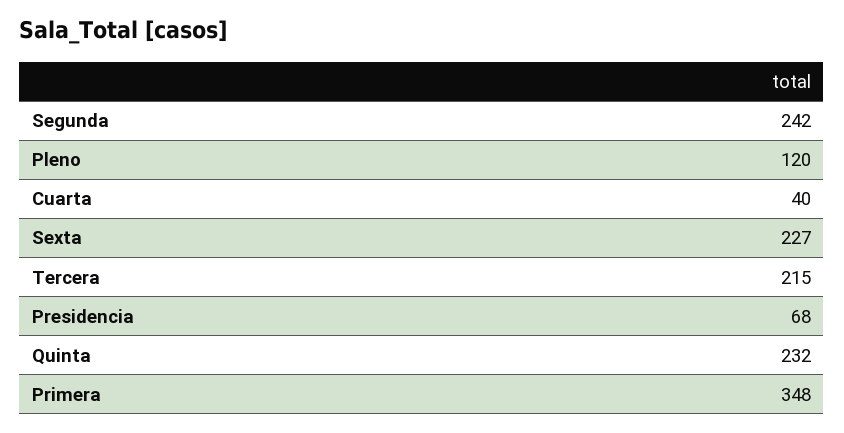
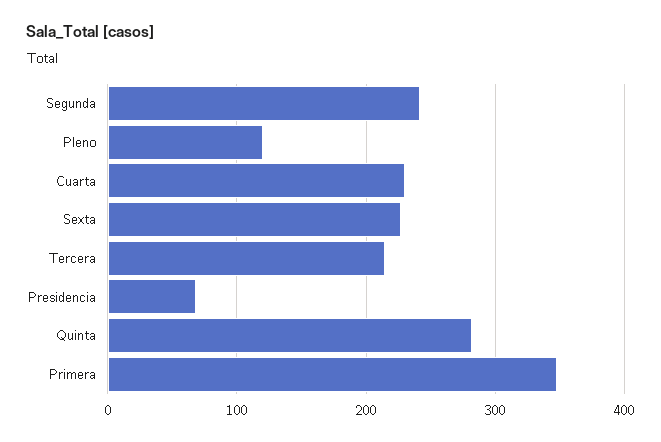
Cuarta: 40 -> 230
Quinta: 232 -> 280

